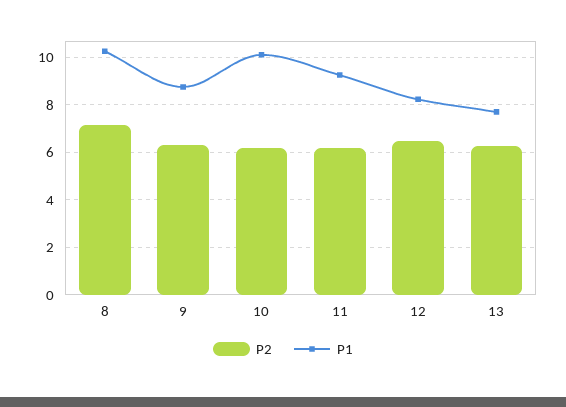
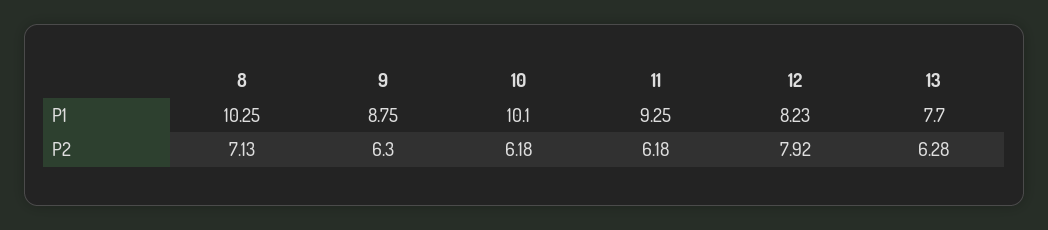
P2, 12: 6.5 -> 7.92

